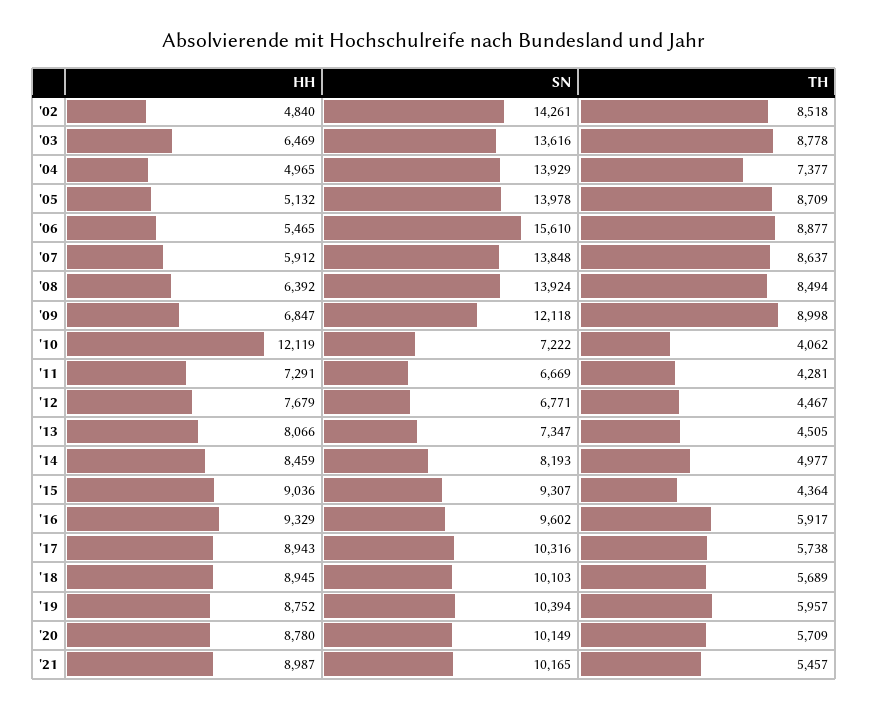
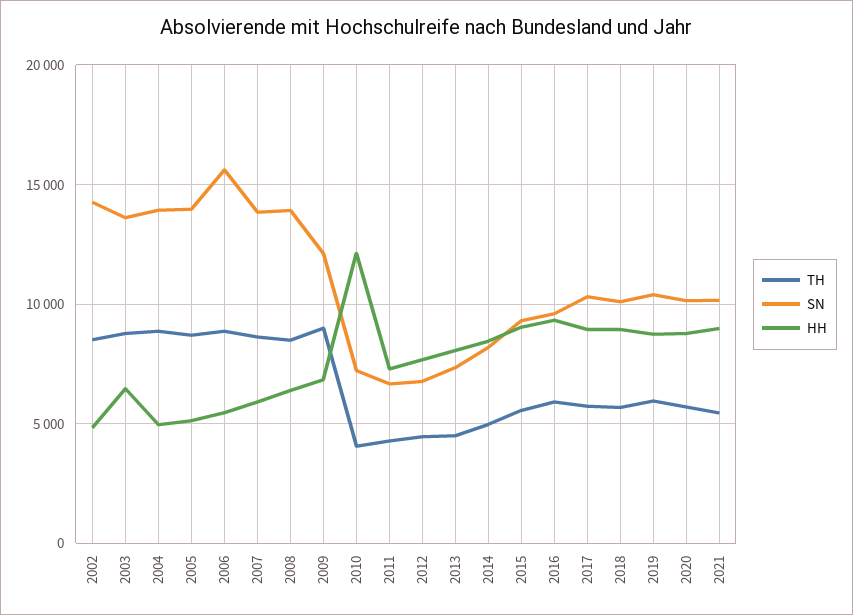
TH, '04: 7377 -> 9000
TH, '15: 4364 -> 5500

